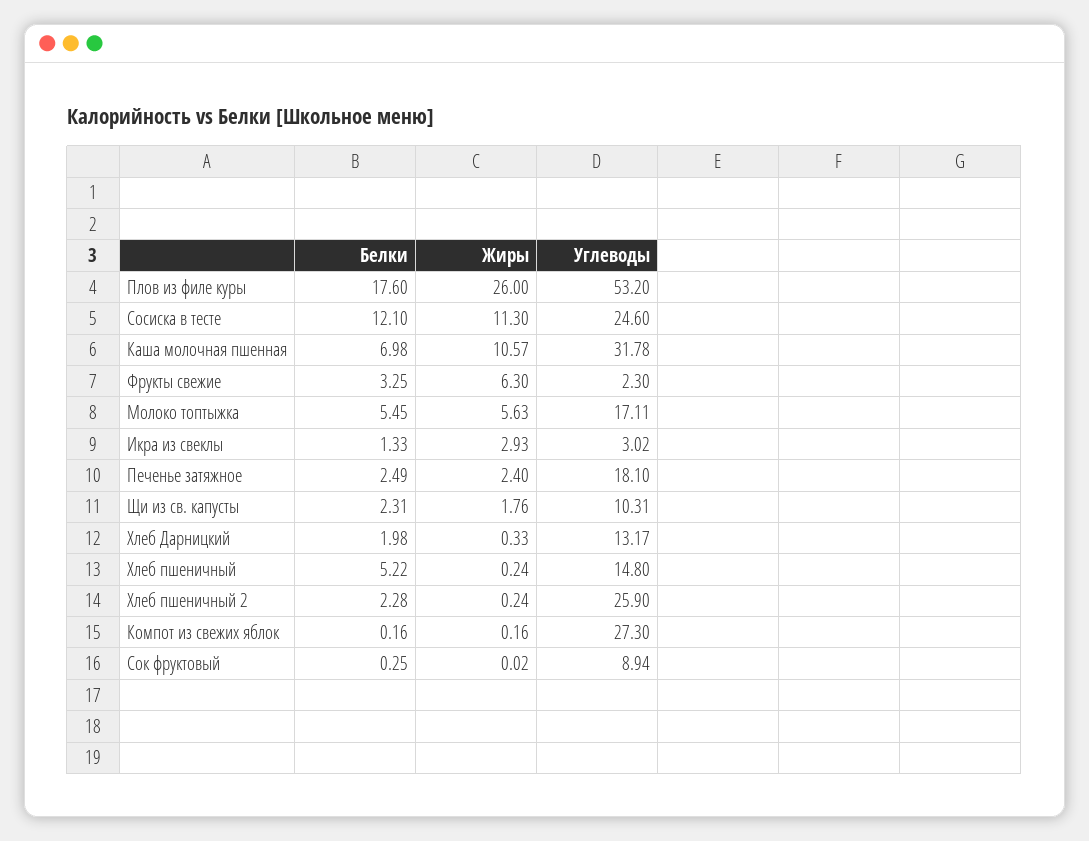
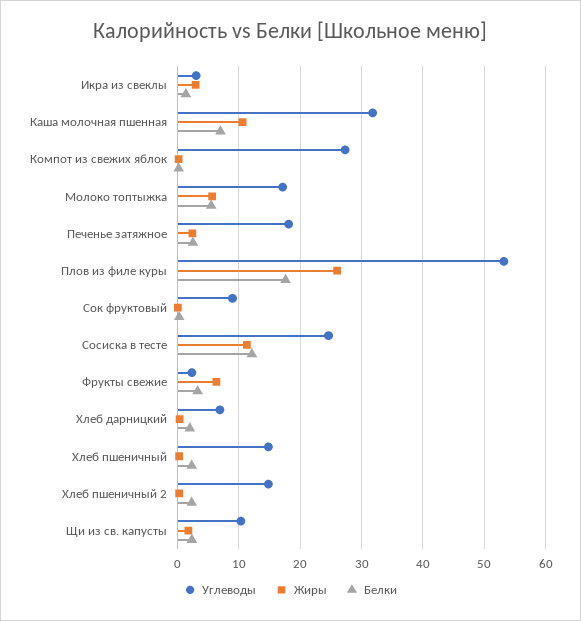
Углеводы, Хлеб Дарницкий: 13.17 -> 7
Белки, Хлеб пшеничный: 5.22 -> 2
Углеводы, Хлеб пшеничный 2: 25.9 -> 15

